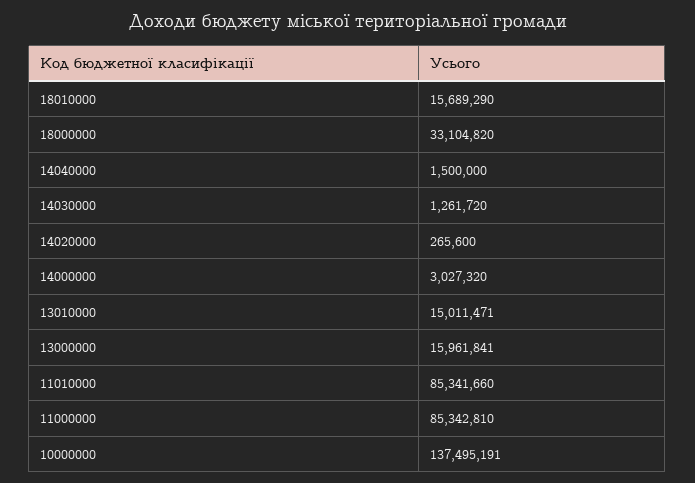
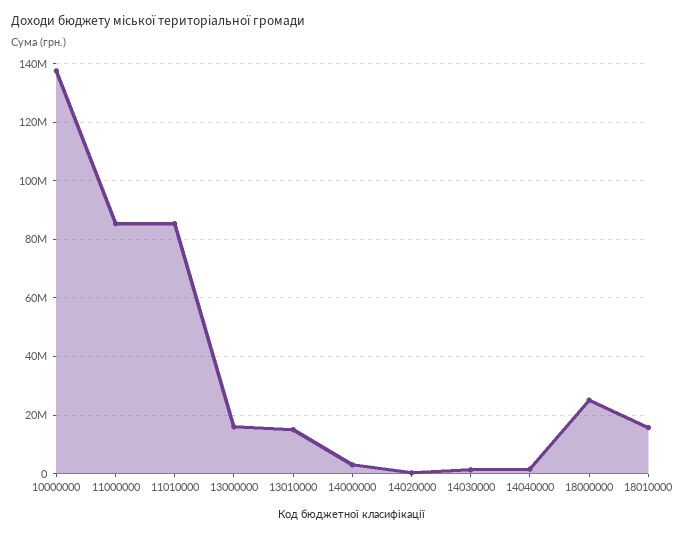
18000000: 33104820 -> 25000000

